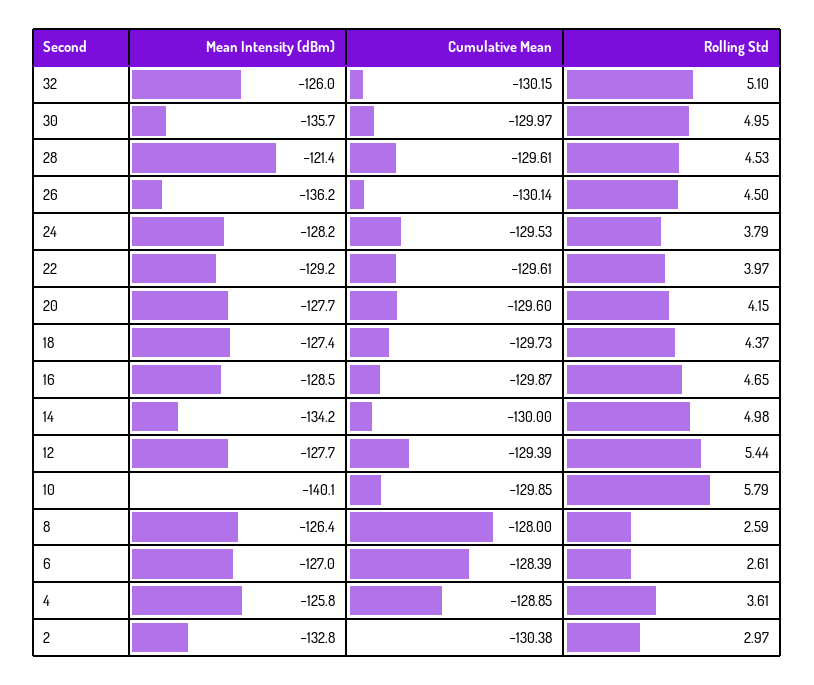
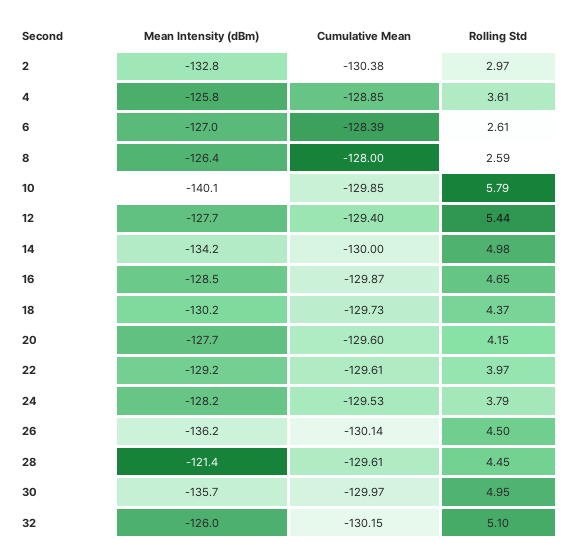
Rolling Std, 28: 4.53 -> 4.45
Mean Intensity (dBm), 18: -127.4 -> -130.2
Cumulative Mean, 12: -129.39 -> -129.4

